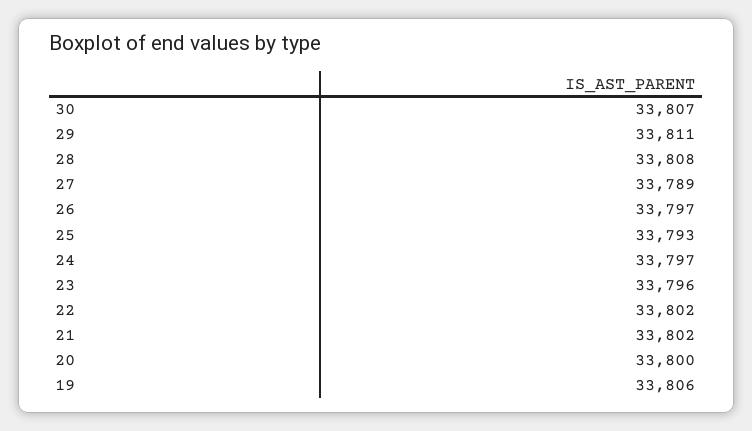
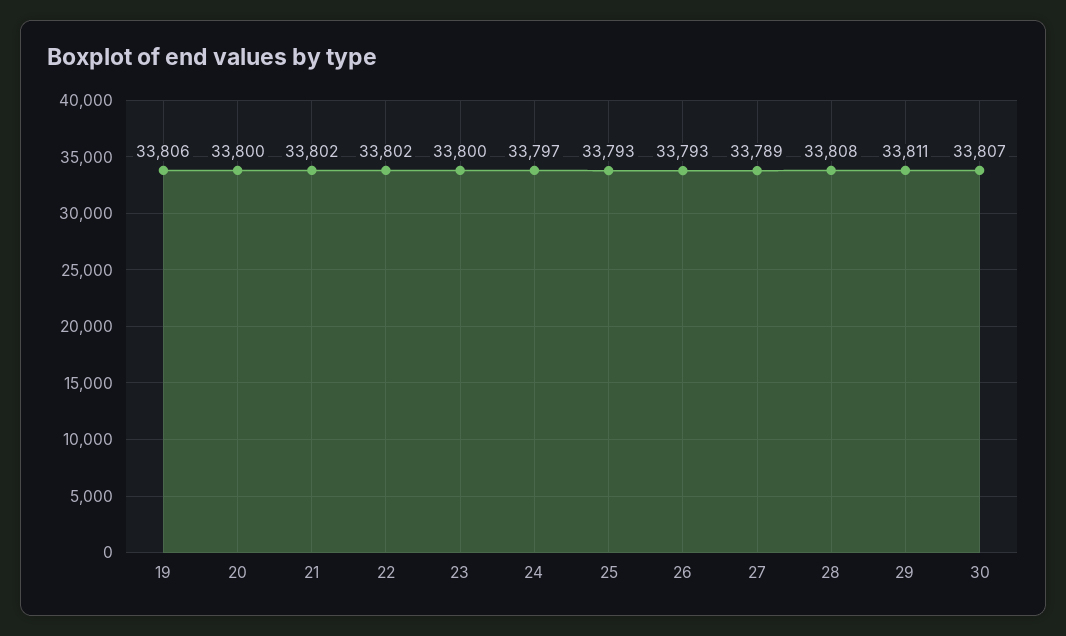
26: 33797 -> 33793
23: 33796 -> 33800

